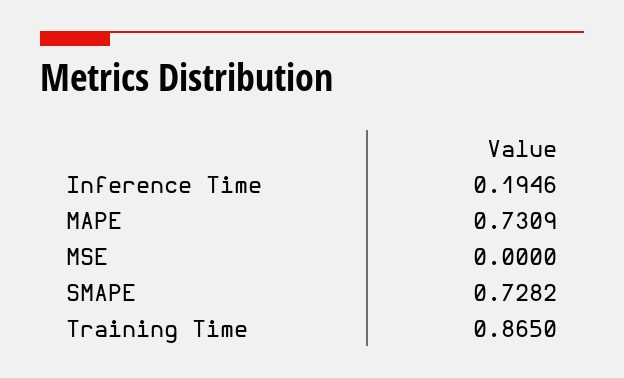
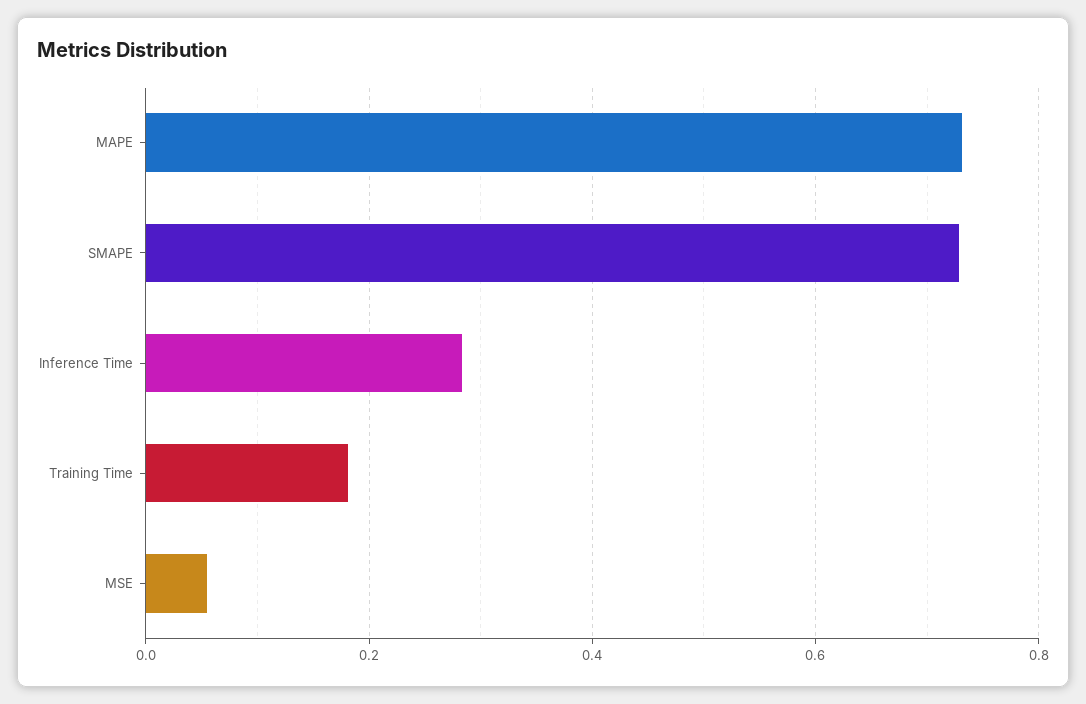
Inference Time: 0.1946 -> 0.28
MSE: 0 -> 0.06
Training Time: 0.865 -> 0.18

